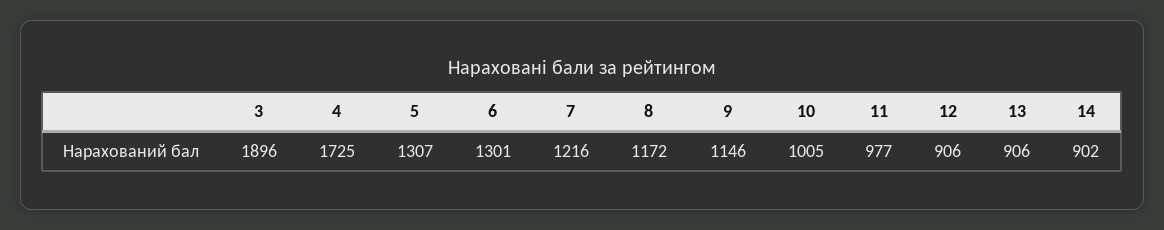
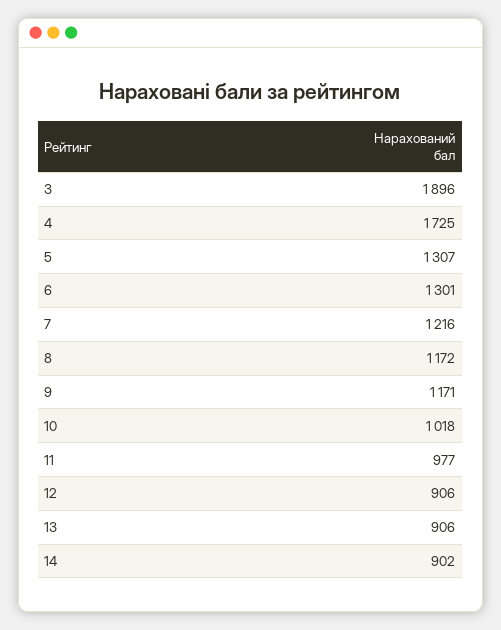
9: 1146 -> 1171
10: 1005 -> 1018

